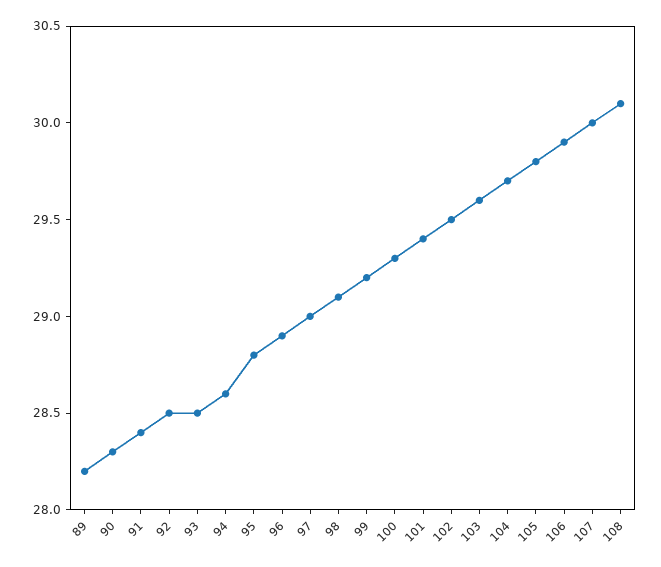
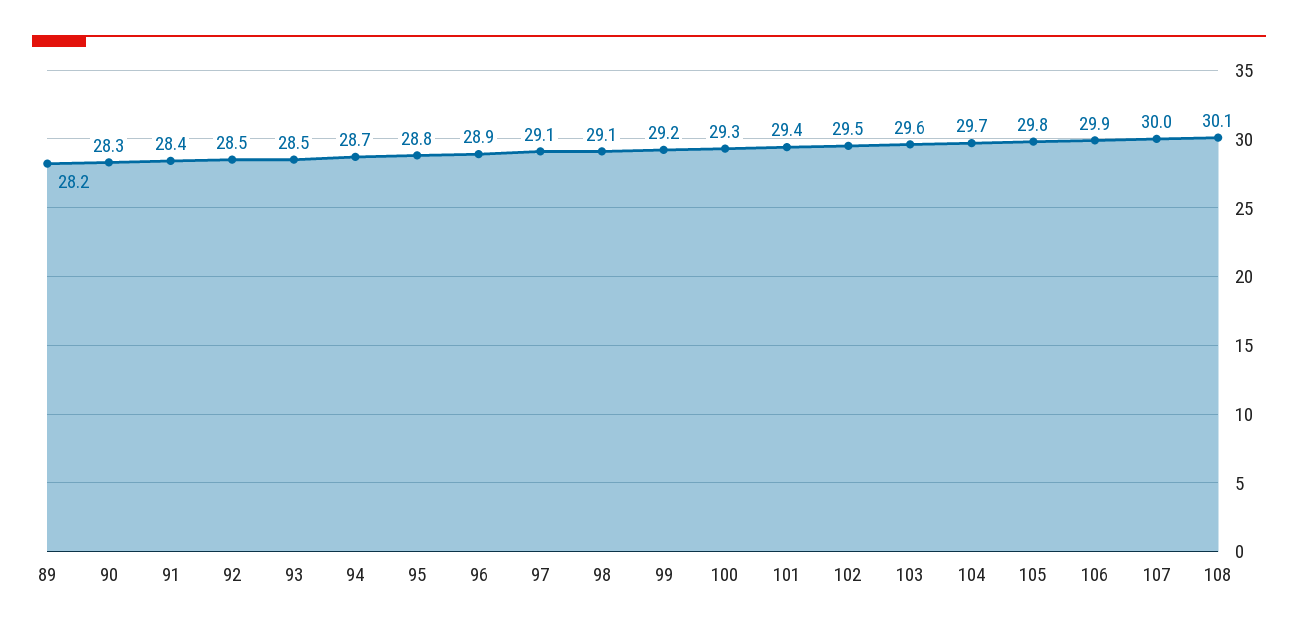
94: 28.6 -> 28.7
97: 29 -> 29.1

